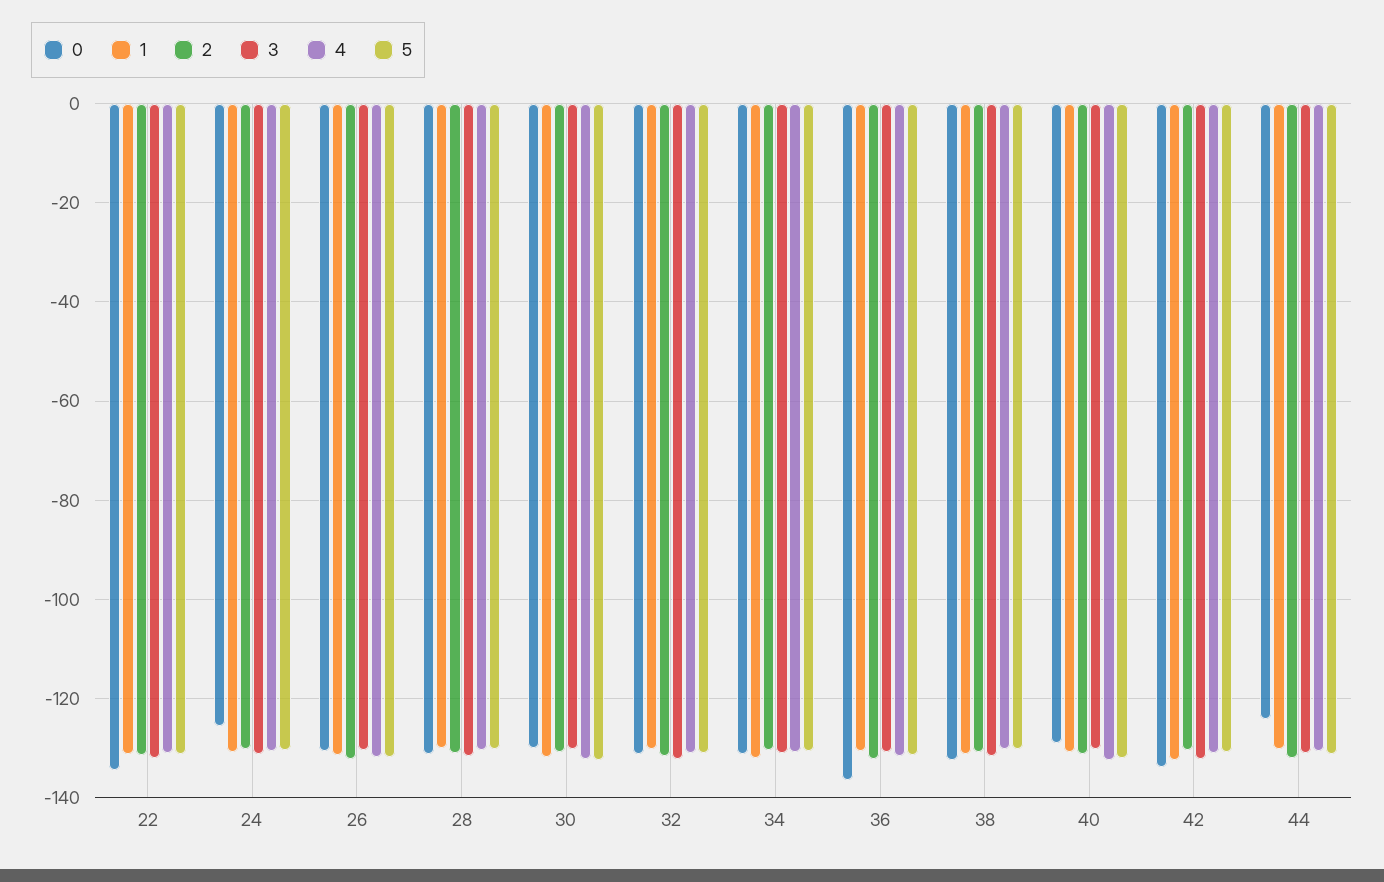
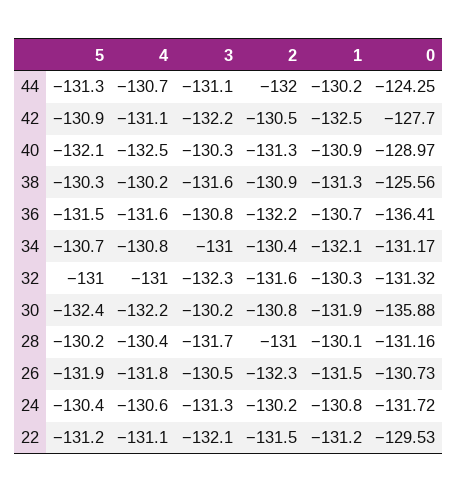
0, 22: -134 -> -129.53
0, 24: -126 -> -131.72
0, 30: -130 -> -135.88
0, 38: -132 -> -125.56
0, 42: -134 -> -127.7

